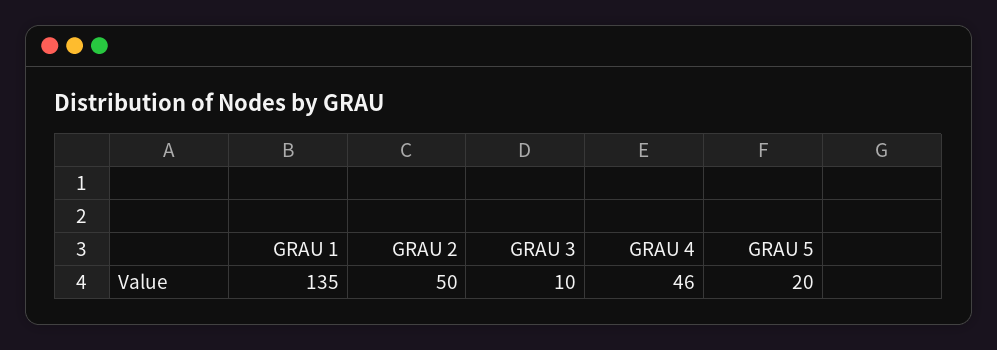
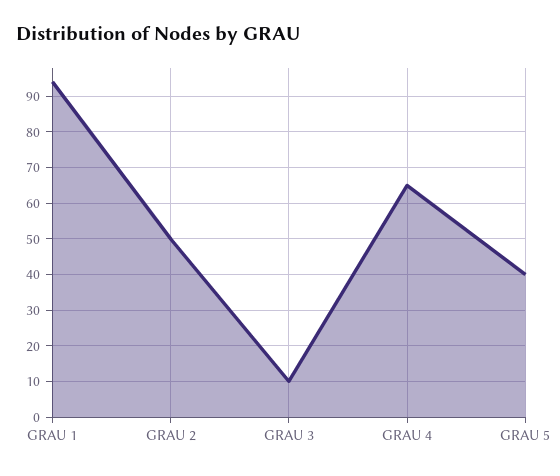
GRAU 1: 135 -> 95
GRAU 4: 46 -> 65
GRAU 5: 20 -> 40

